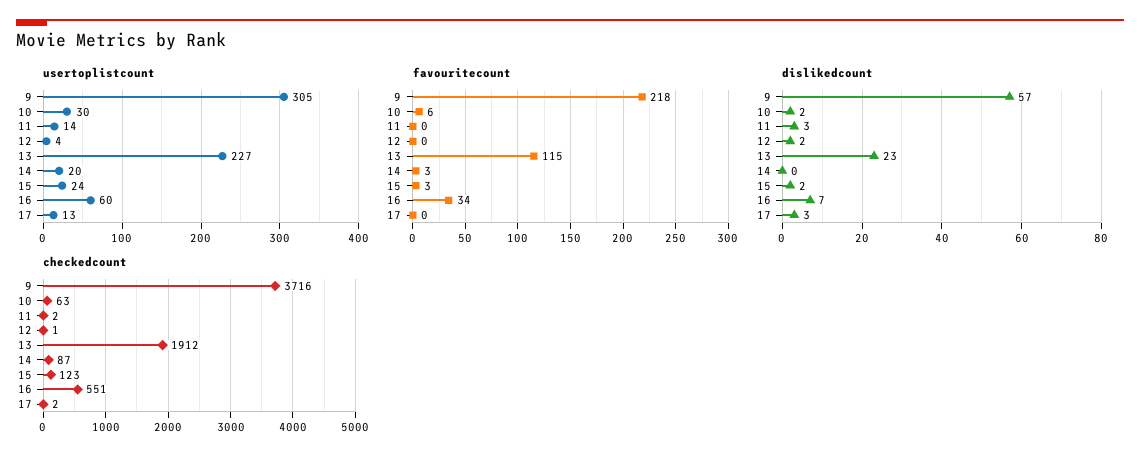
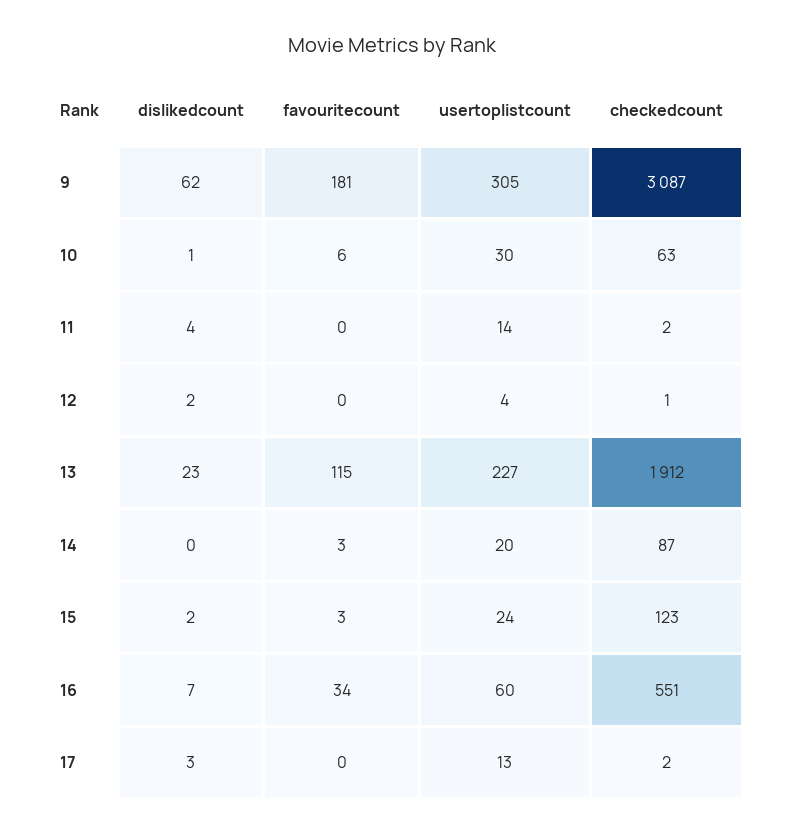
favouritecount, 9: 218 -> 181
dislikedcount, 9: 57 -> 62
dislikedcount, 10: 2 -> 1
dislikedcount, 11: 3 -> 4
checkedcount, 9: 3716 -> 3087

